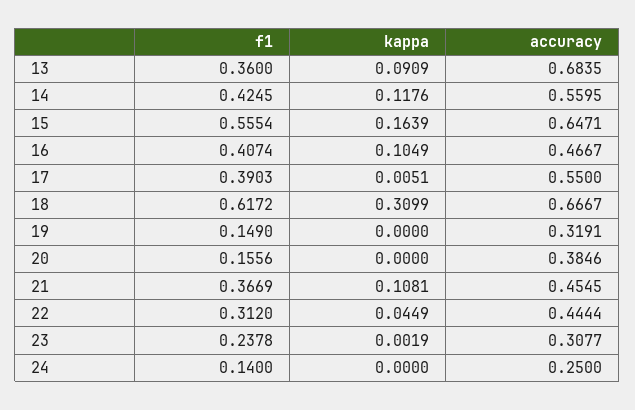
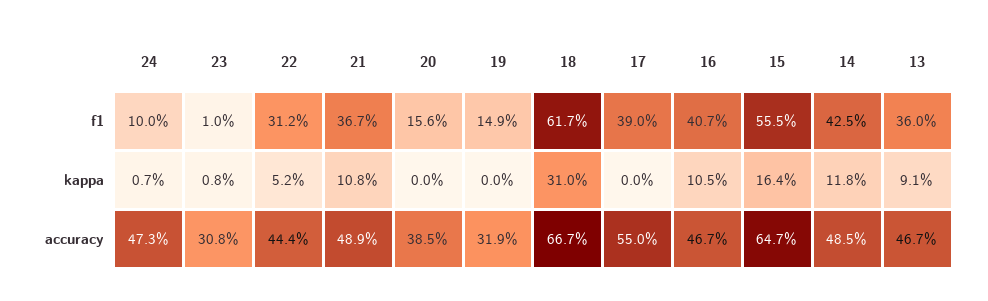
accuracy, 13: 0.6835 -> 0.467
accuracy, 14: 0.5595 -> 0.485
kappa, 17: 0.0051 -> 0
accuracy, 21: 0.4545 -> 0.489
kappa, 22: 0.0449 -> 0.052
f1, 23: 0.2378 -> 0.01
kappa, 23: 0.0019 -> 0.008
f1, 24: 0.14 -> 0.1
kappa, 24: 0 -> 0.007
accuracy, 24: 0.25 -> 0.473

